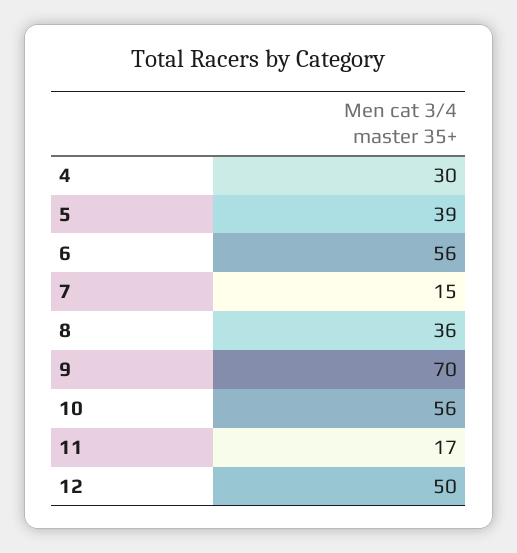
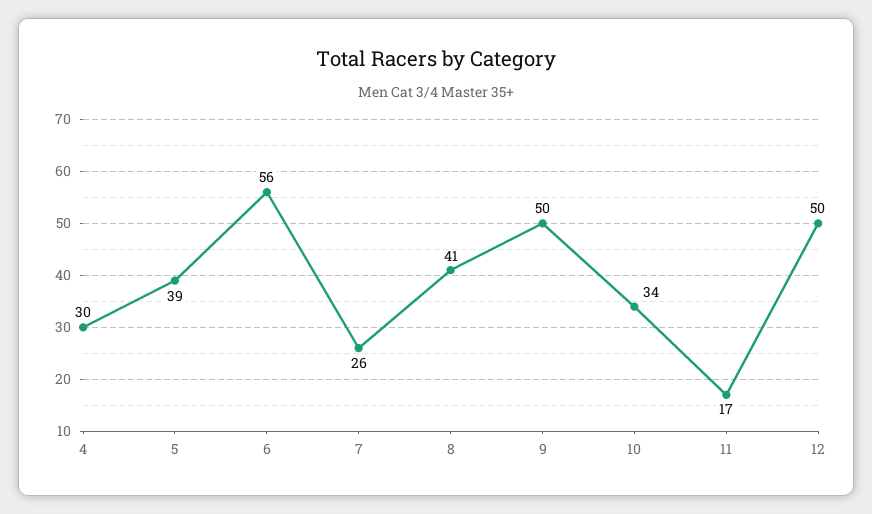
7: 15 -> 26
8: 36 -> 41
9: 70 -> 50
10: 56 -> 34

